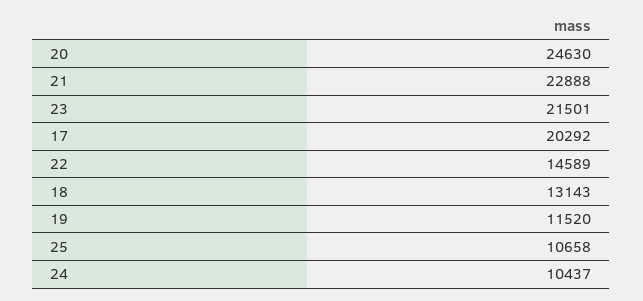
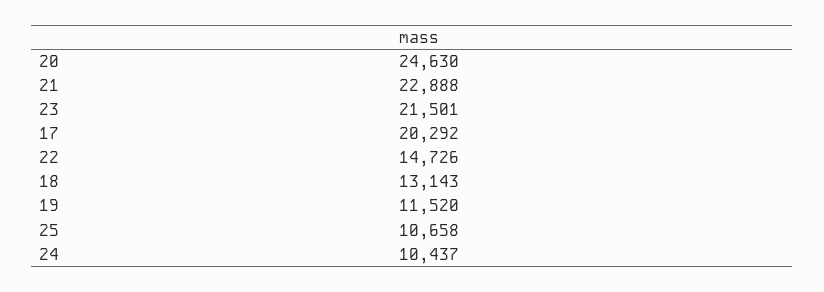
22: 14589 -> 14726

